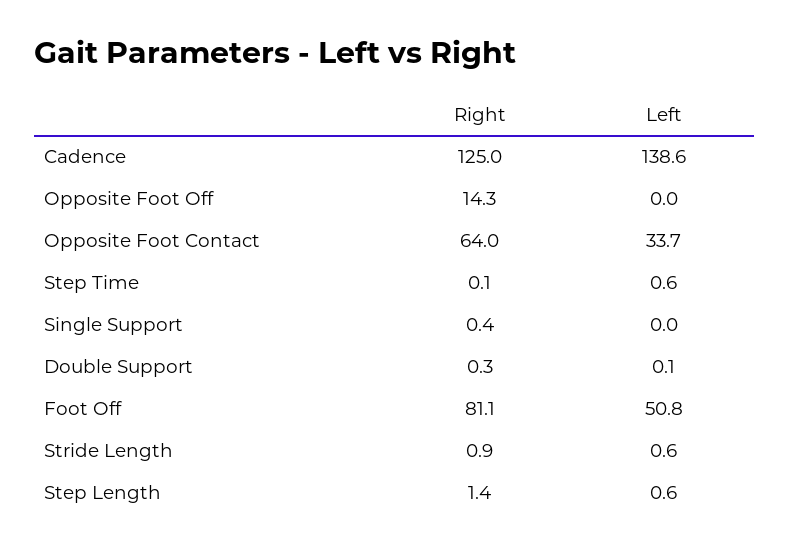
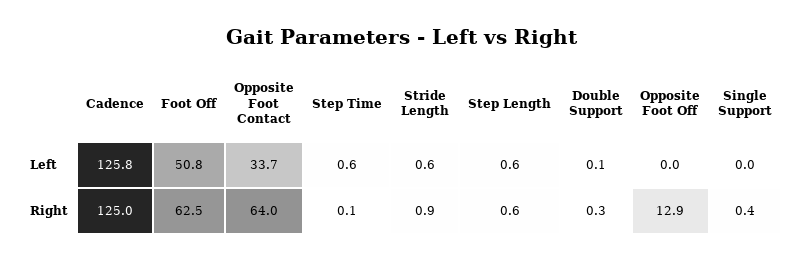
Left, Cadence: 138.6 -> 125.8
Right, Opposite Foot Off: 14.3 -> 12.9
Right, Foot Off: 81.1 -> 62.5
Right, Step Length: 1.4 -> 0.6

